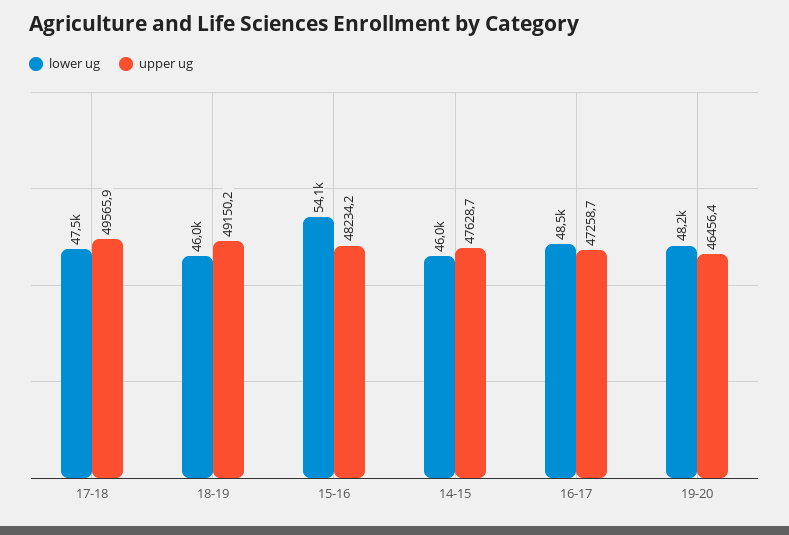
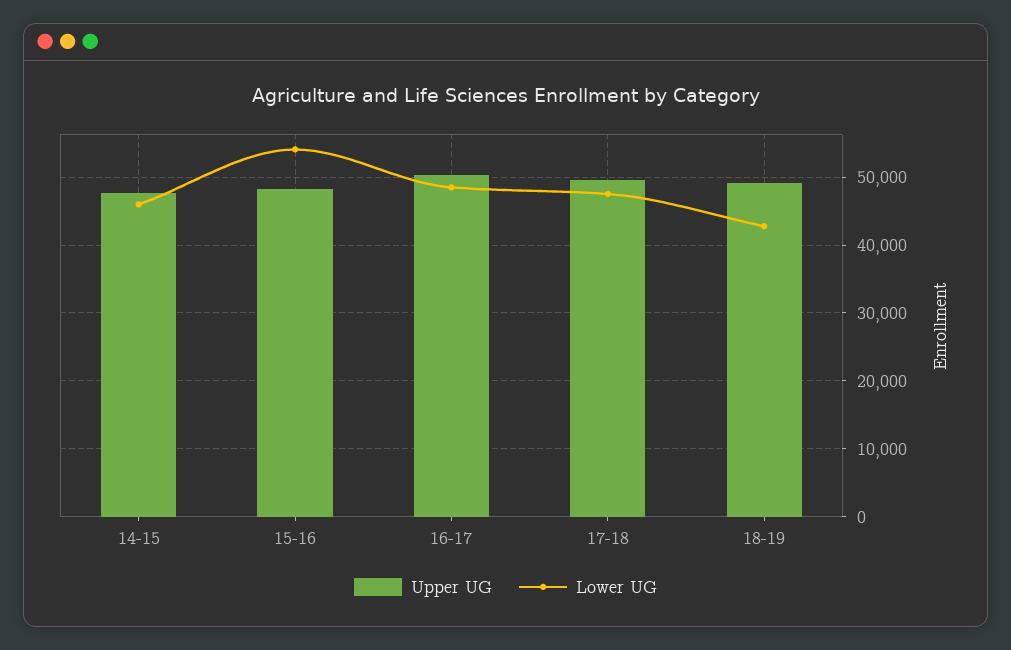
lower ug, 18-19: 46000 -> 43000
upper ug, 16-17: 47258.7 -> 50000
lower ug, 19-20: 48200 -> none
upper ug, 19-20: 46456.4 -> none

